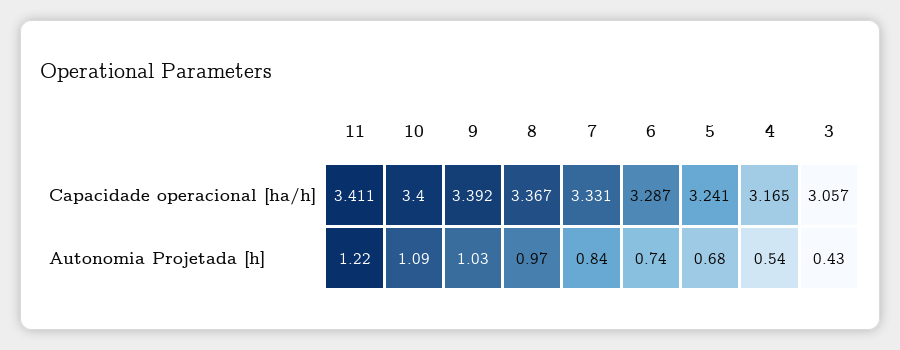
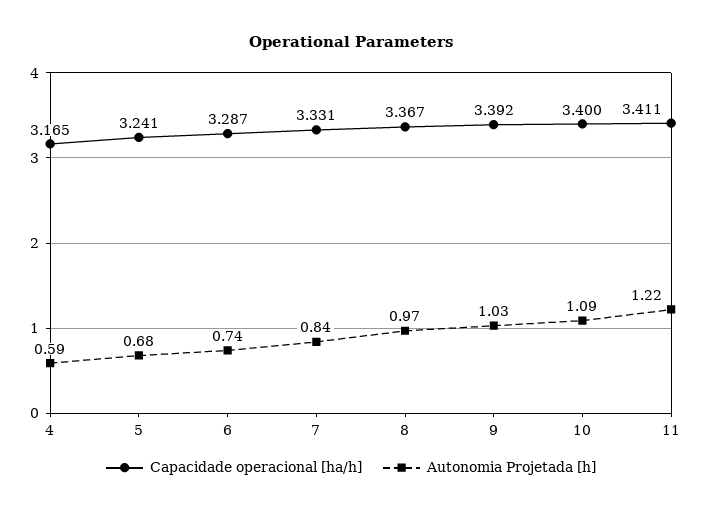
Capacidade operacional [ha/h], 3: 3.057 -> none
Autonomia Projetada [h], 4: 0.54 -> 0.59
Autonomia Projetada [h], 3: 0.43 -> none

